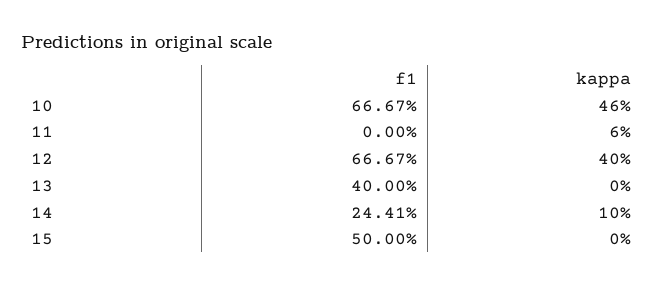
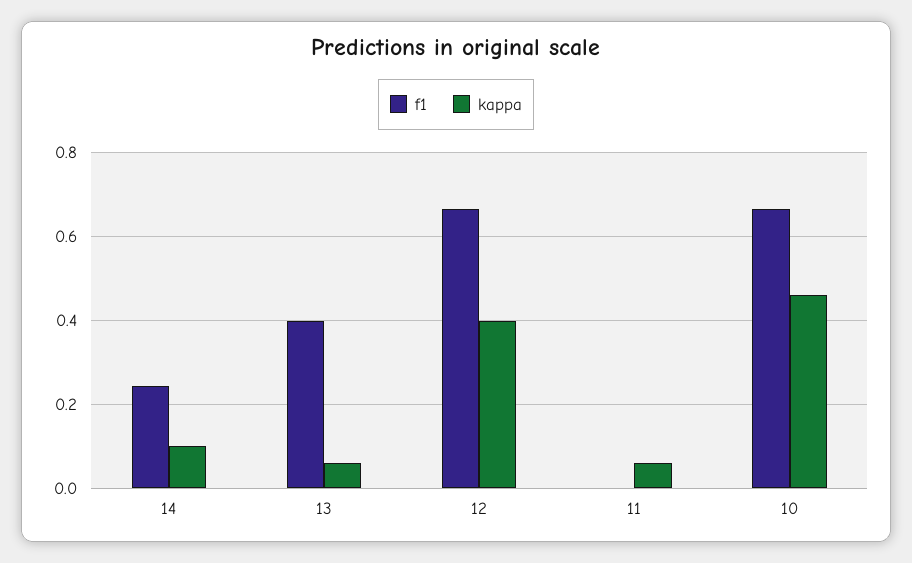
kappa, 13: 0 -> 0.06
f1, 15: 0.5 -> none
kappa, 15: 0 -> none

